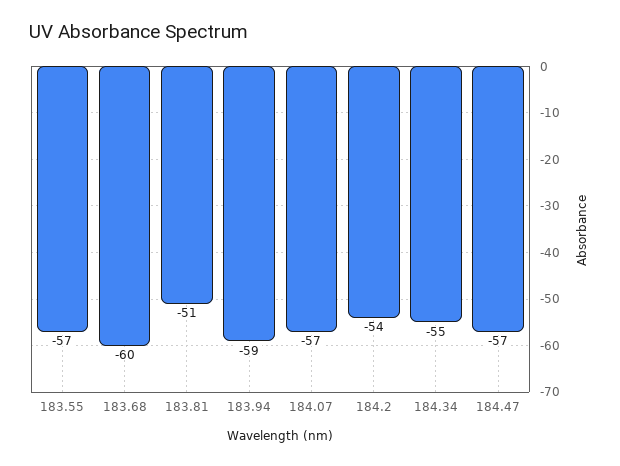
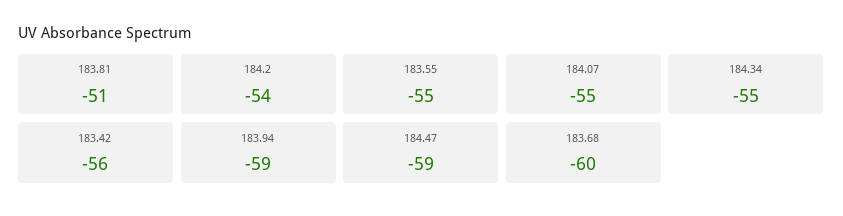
183.55: -57 -> -55
184.07: -57 -> -55
184.47: -57 -> -59
183.42: none -> -56

